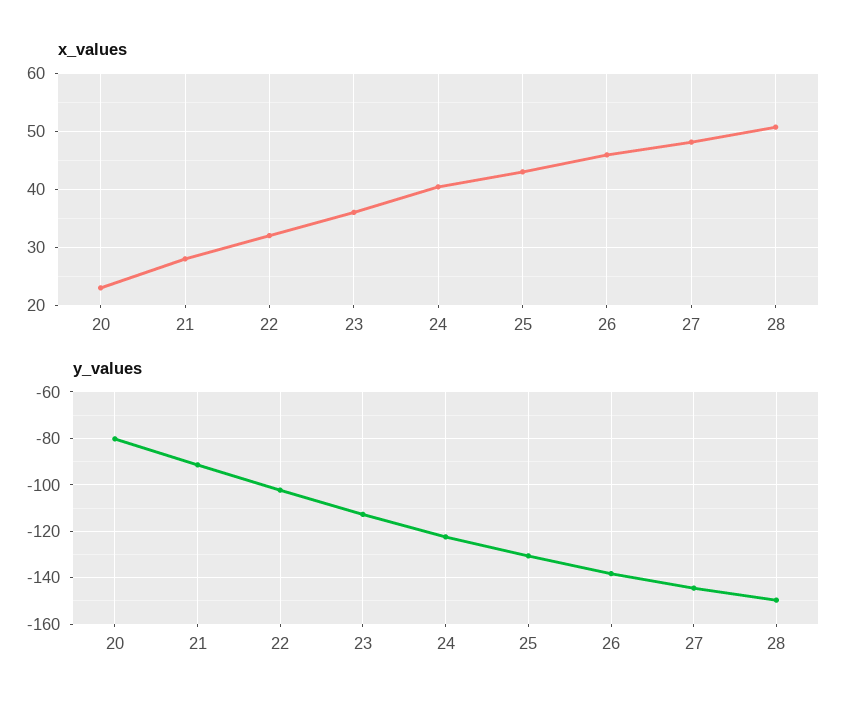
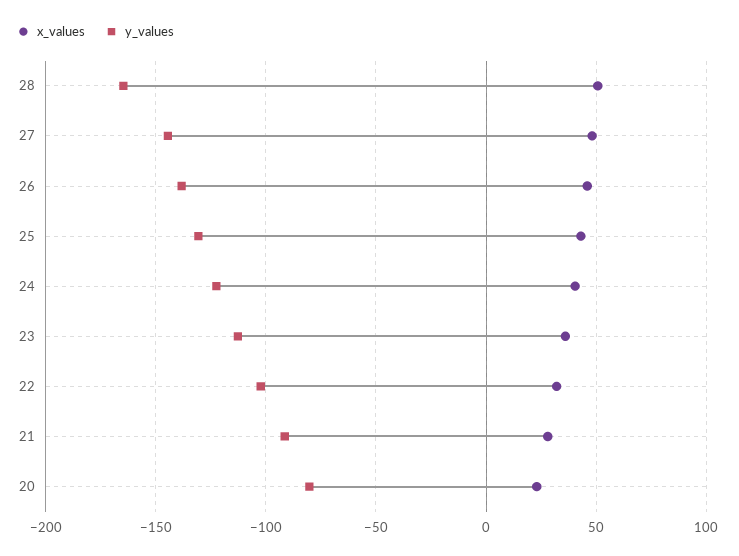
y_values, 28: -150 -> -165

